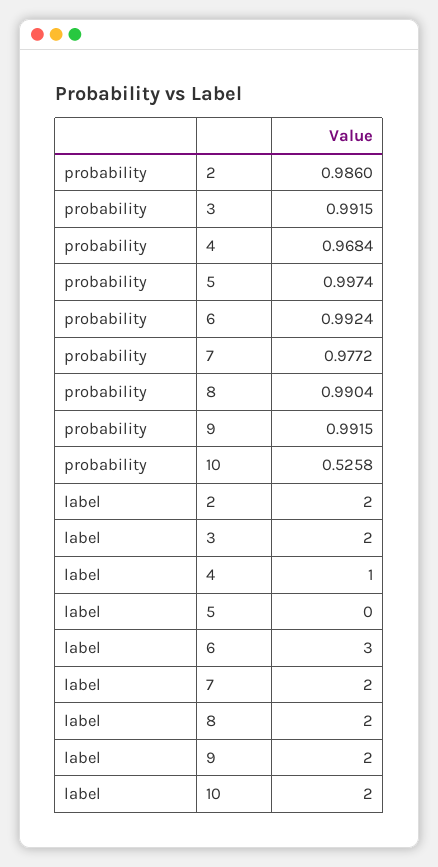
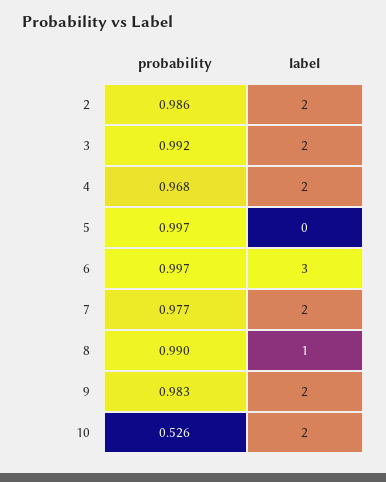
probability, 6: 0.9924 -> 0.997
probability, 9: 0.9915 -> 0.983
label, 4: 1 -> 2
label, 8: 2 -> 1

